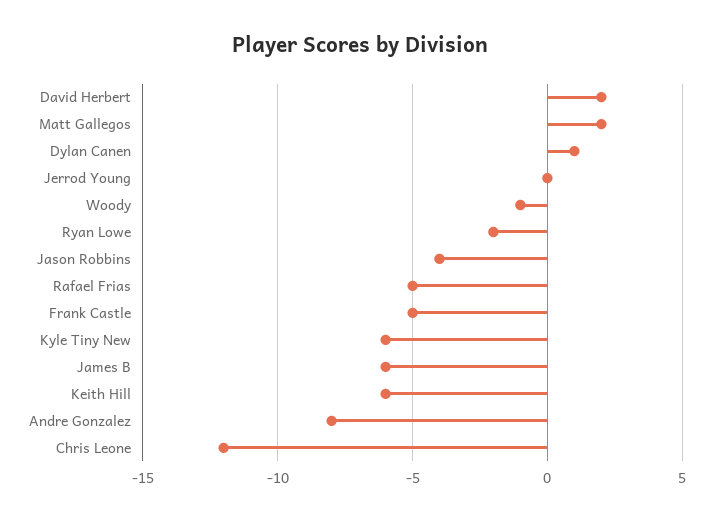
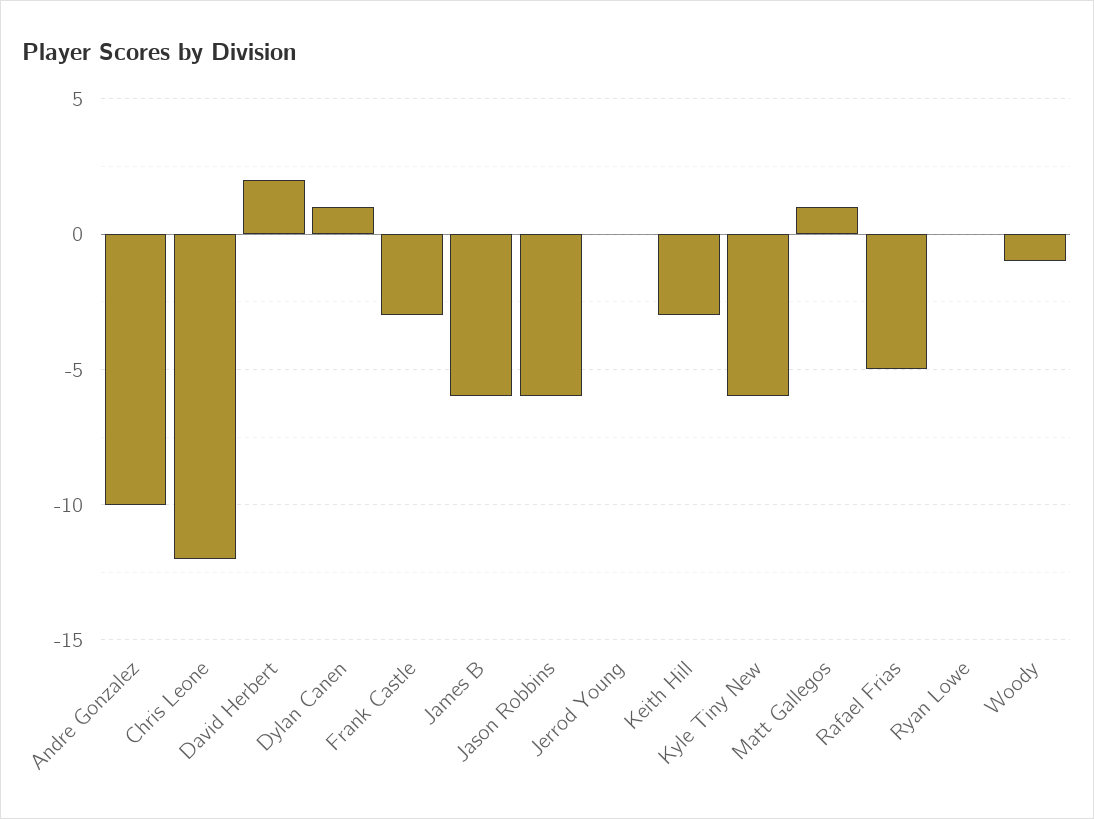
Matt Gallegos: 2 -> 1
Ryan Lowe: -2 -> 0
Jason Robbins: -4 -> -6
Frank Castle: -5 -> -3
Keith Hill: -6 -> -3
Andre Gonzalez: -8 -> -10

